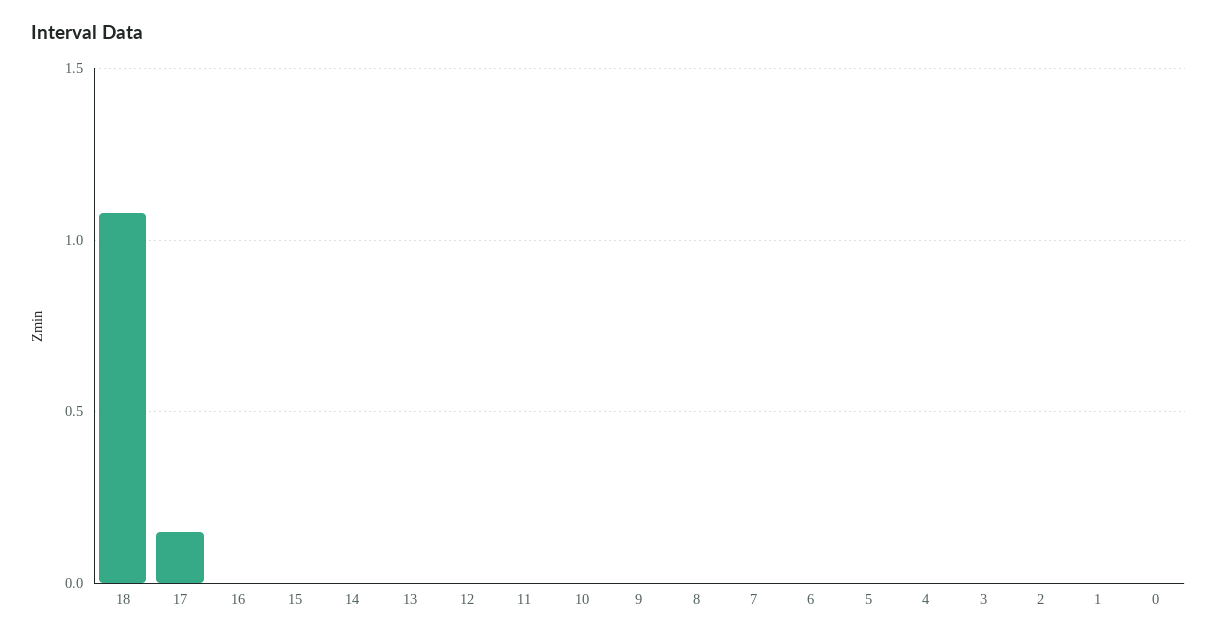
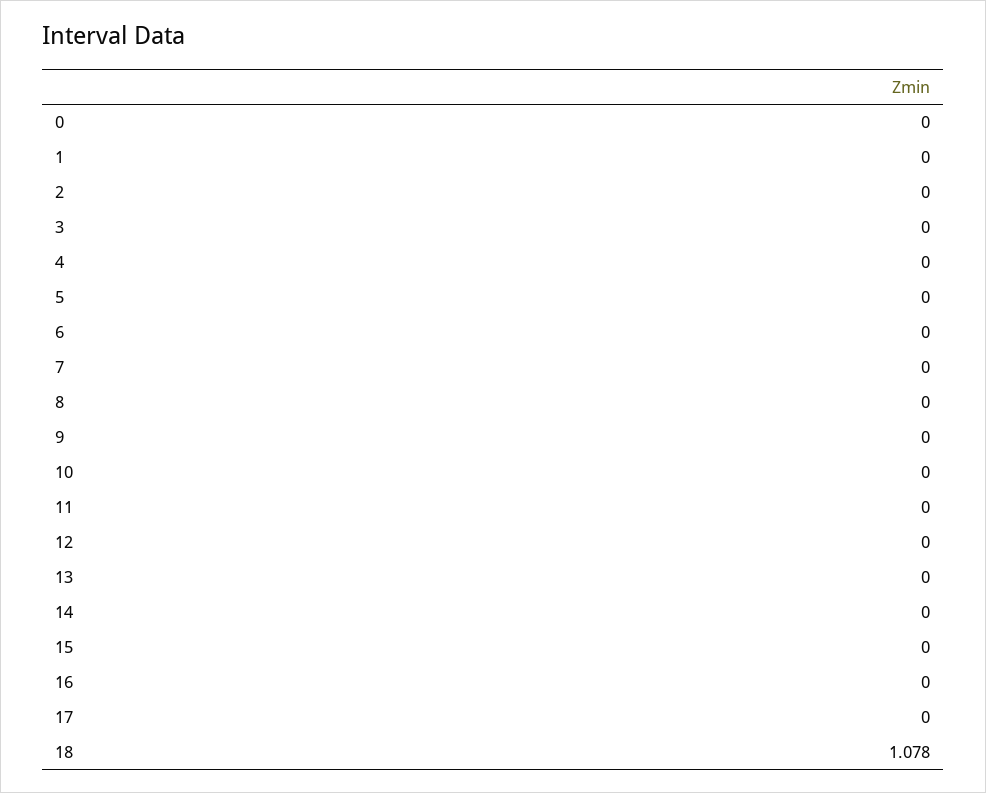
17: 0.15 -> 0

